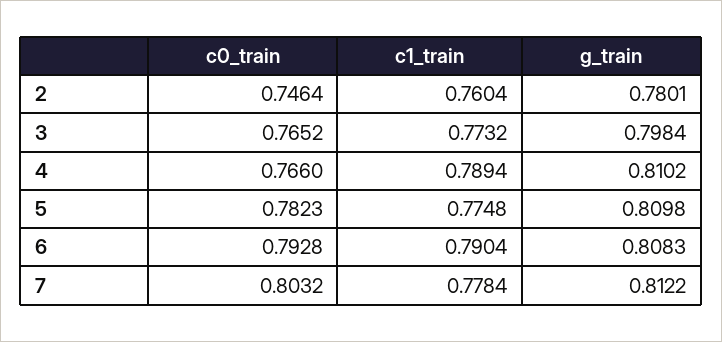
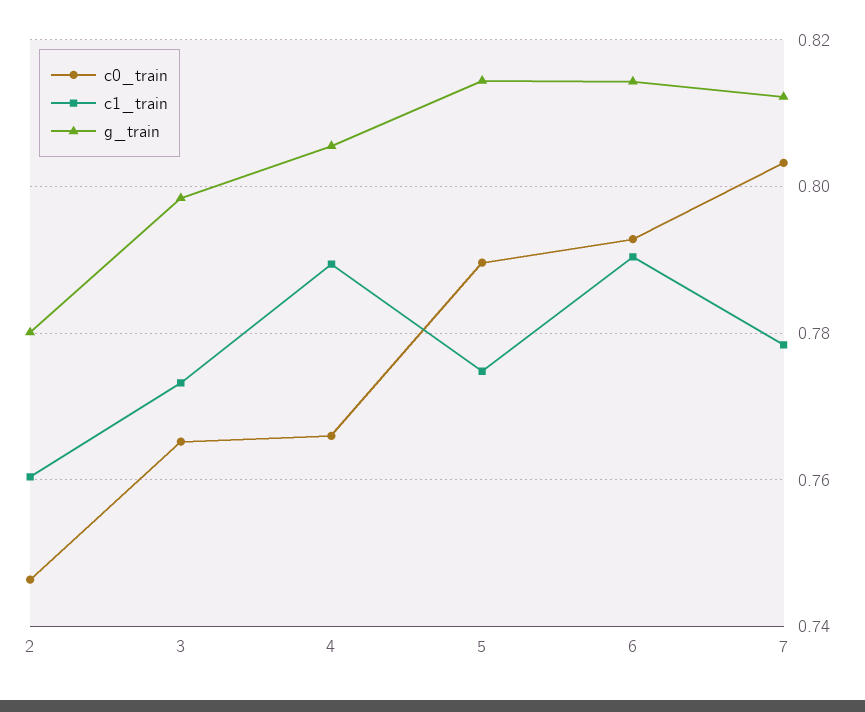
g_train, 4: 0.8102 -> 0.806
c0_train, 5: 0.7823 -> 0.79
g_train, 5: 0.8098 -> 0.814
g_train, 6: 0.8083 -> 0.814

